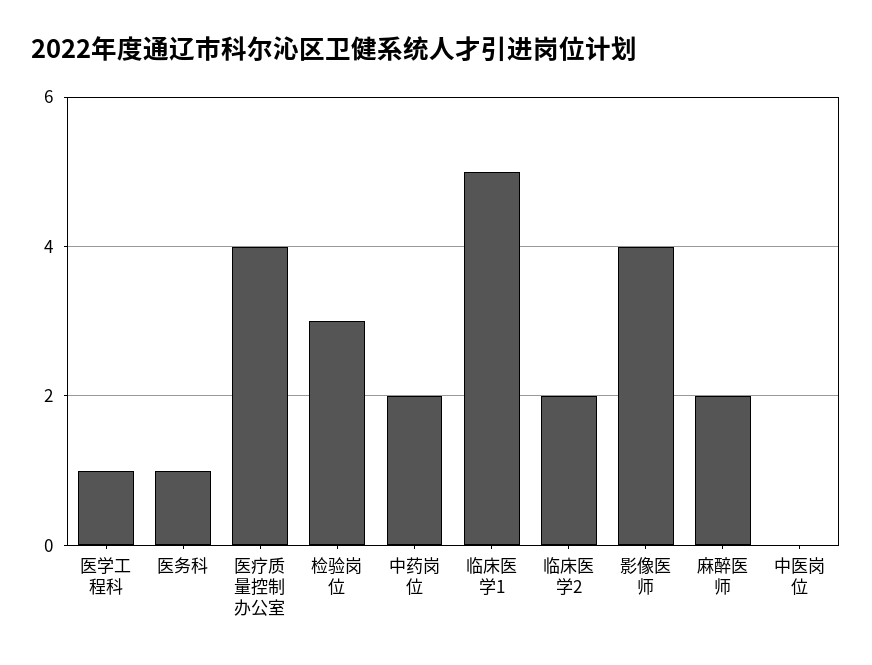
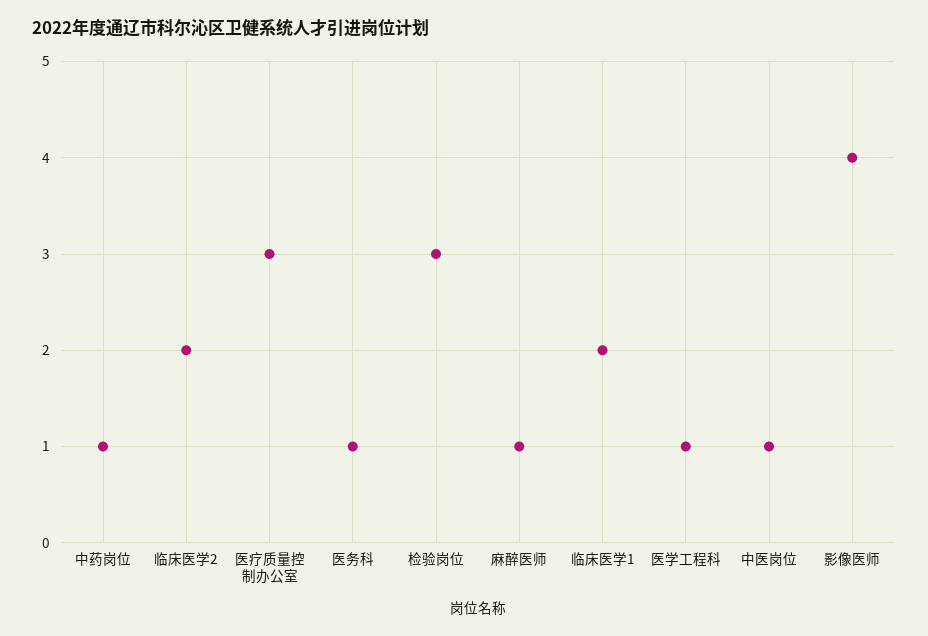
医疗质量控制办公室: 4 -> 3
中药岗位: 2 -> 1
临床医学1: 5 -> 2
麻醉医师: 2 -> 1
中医岗位: 0 -> 1

